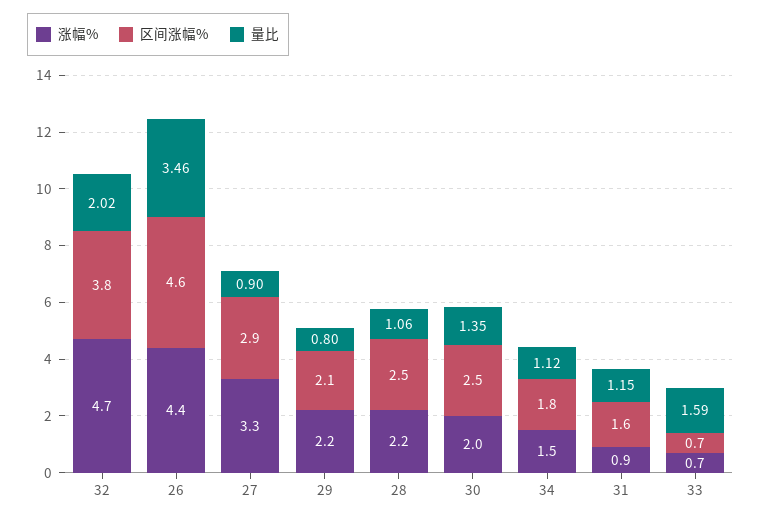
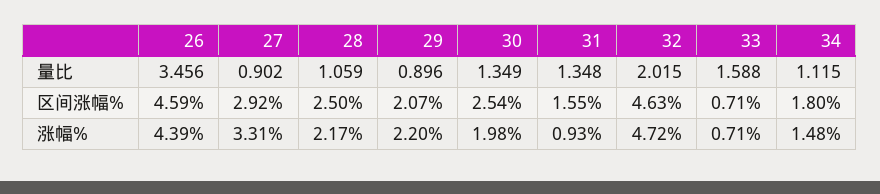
区间涨幅%, 32: 3.8 -> 4.63
量比, 29: 0.8 -> 0.896
量比, 31: 1.15 -> 1.348

